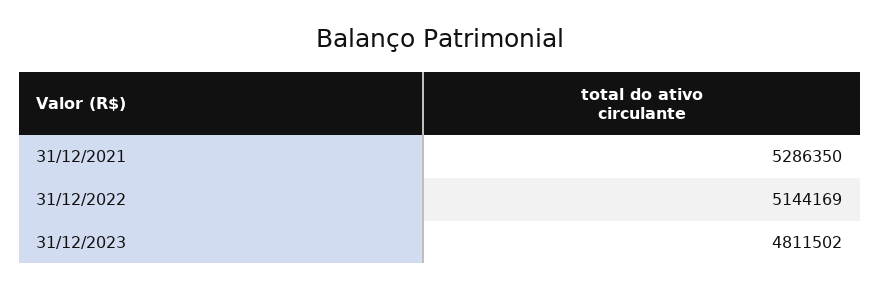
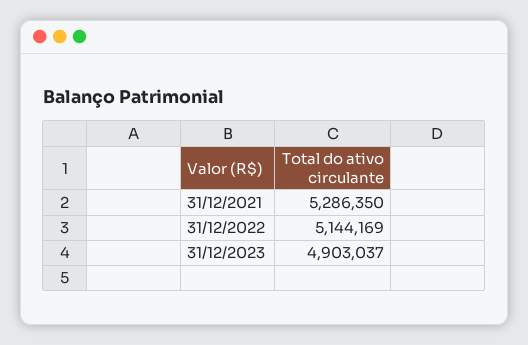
31/12/2023: 4811502 -> 4903037

